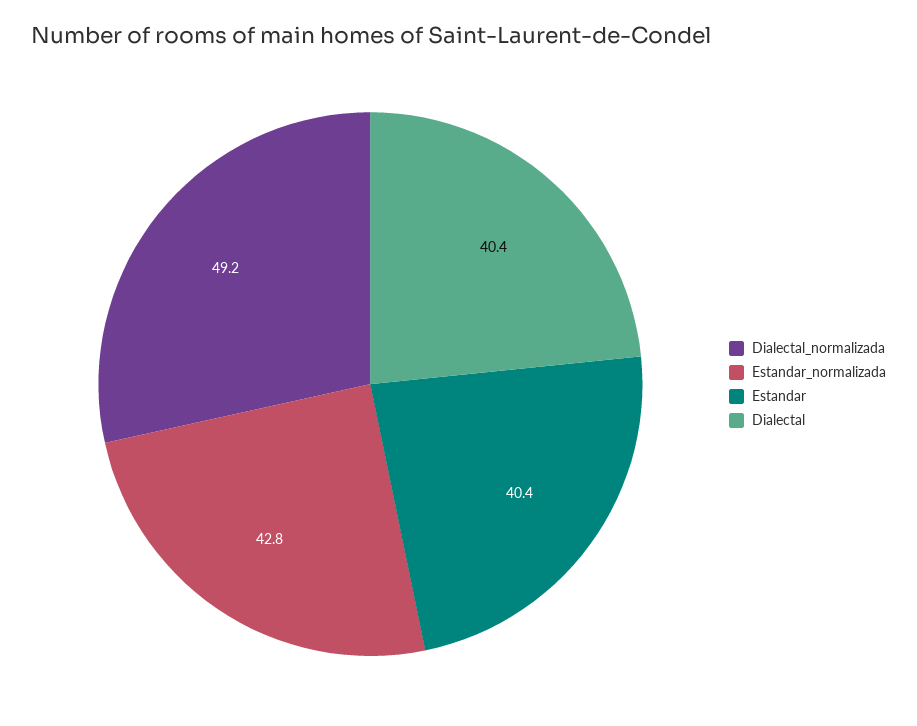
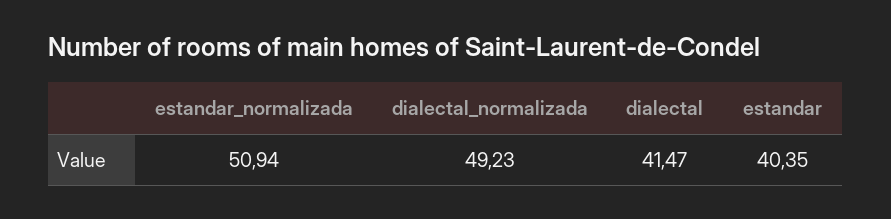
Estandar_normalizada: 42.8 -> 50.94
Dialectal: 40.4 -> 41.47

